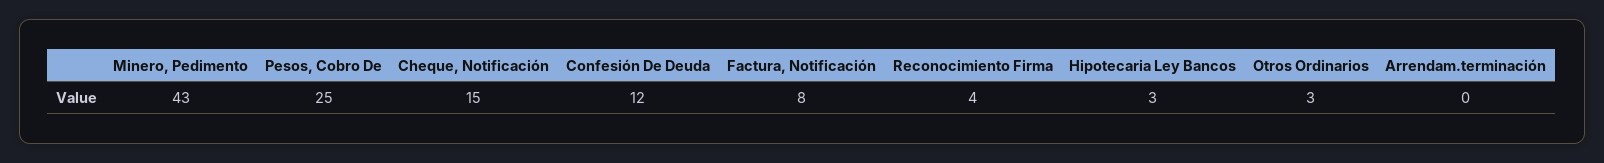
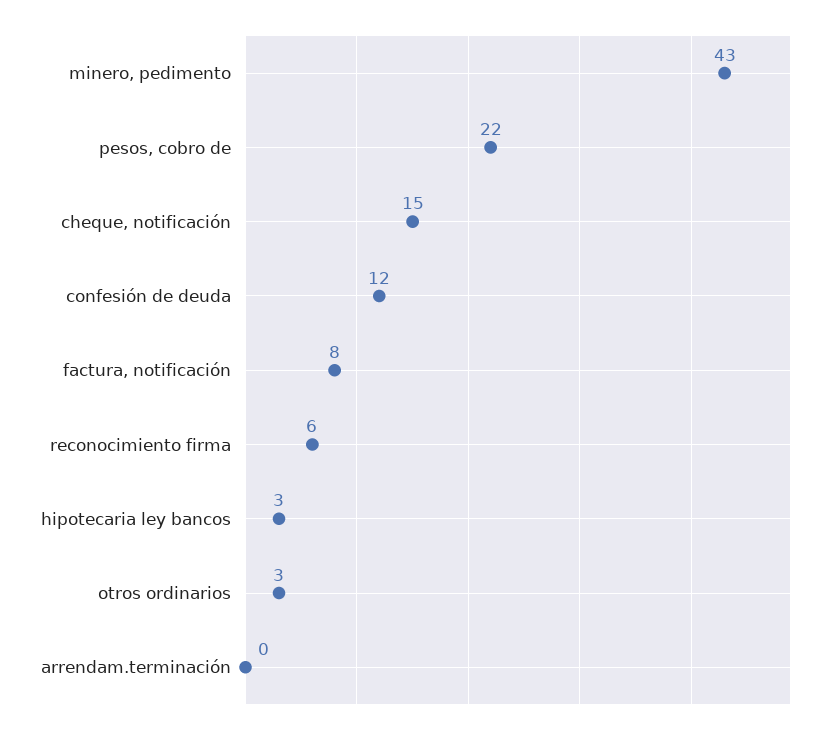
Pesos, Cobro De: 25 -> 22
Reconocimiento Firma: 4 -> 6

